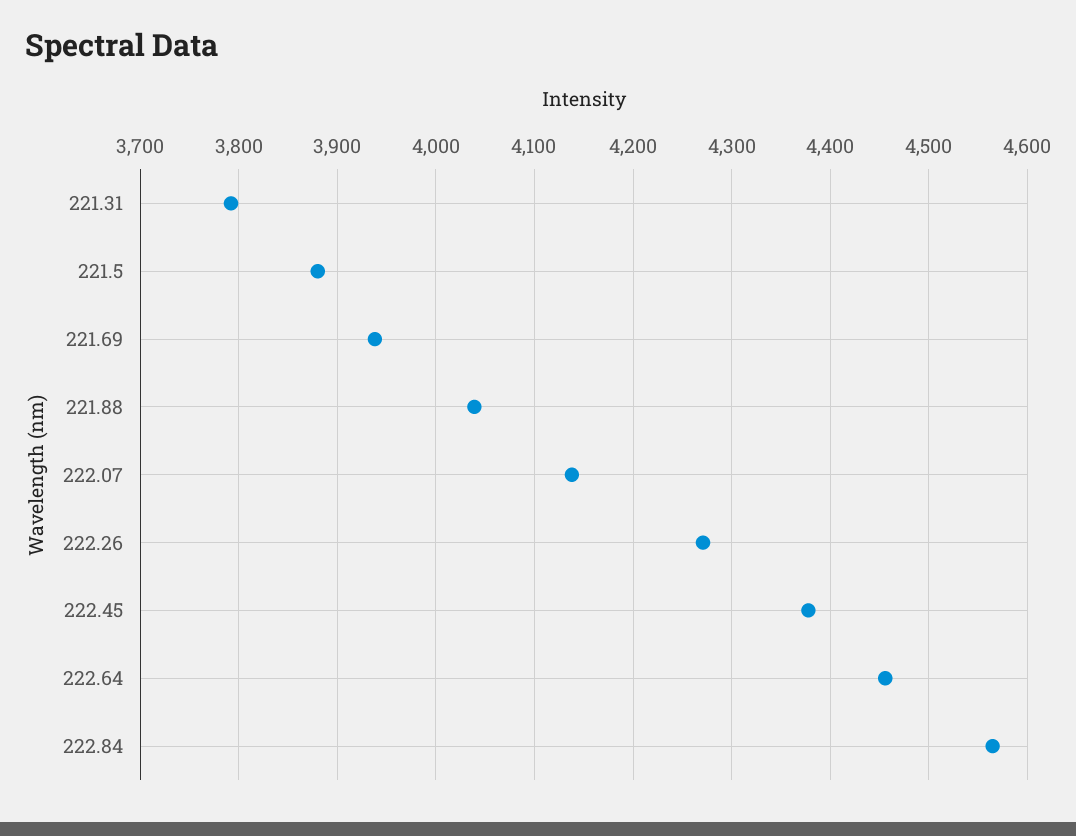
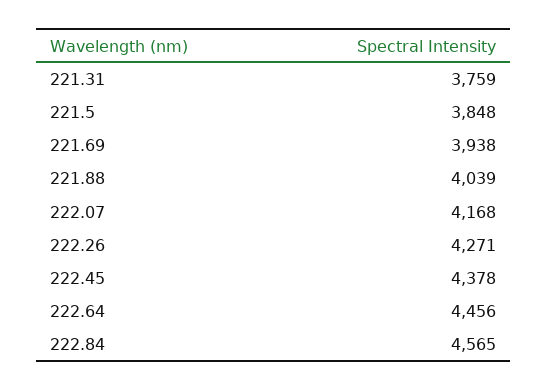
221.31: 3790 -> 3759
221.5: 3880 -> 3848
222.07: 4140 -> 4168

